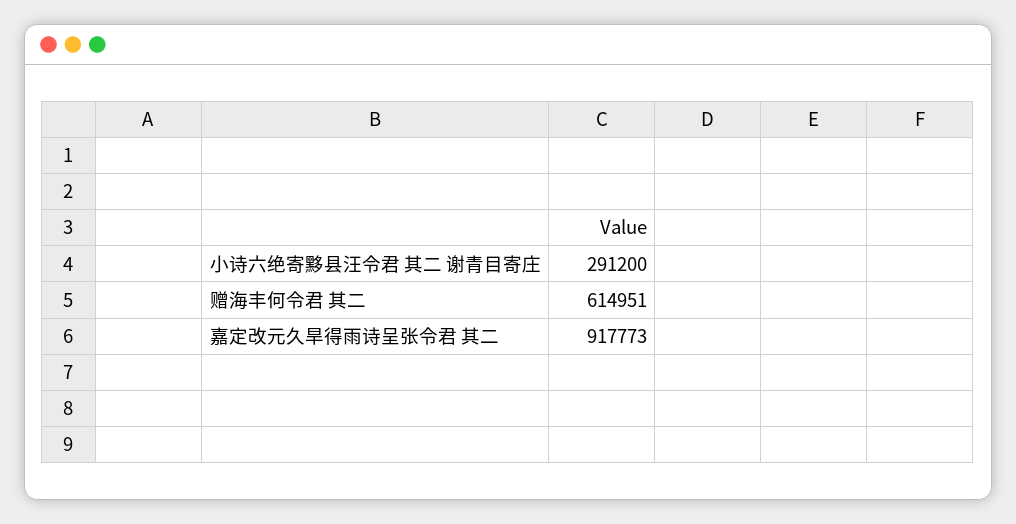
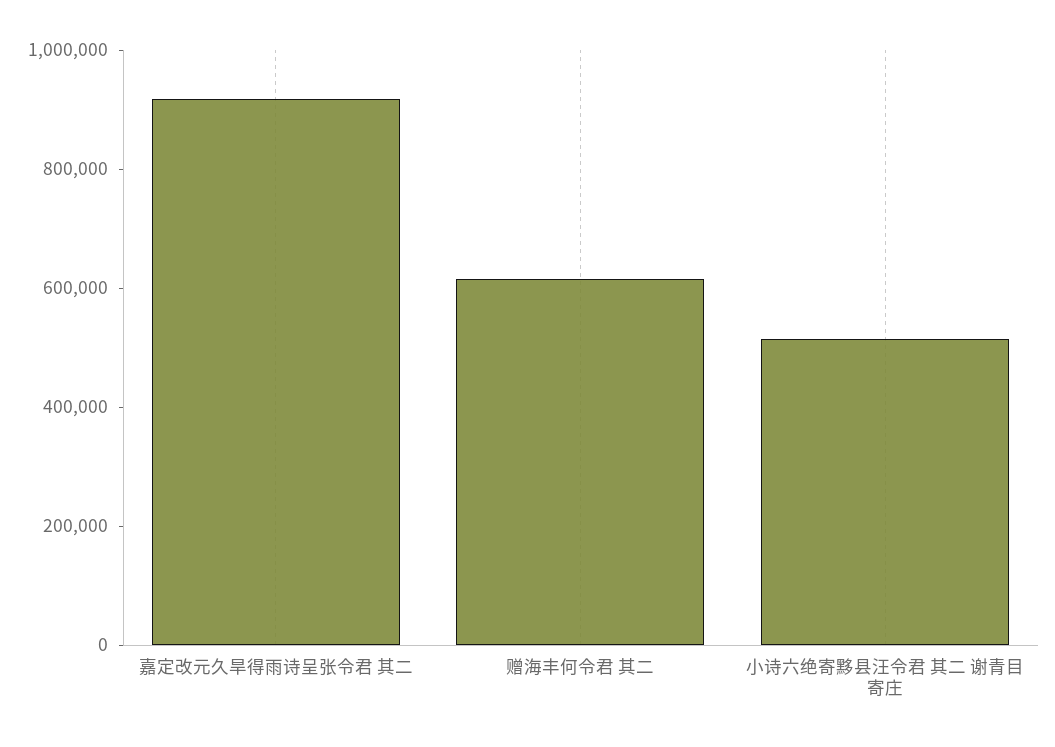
小诗六绝寄黟县汪令君 其二 谢青目寄庄: 291200 -> 500000

